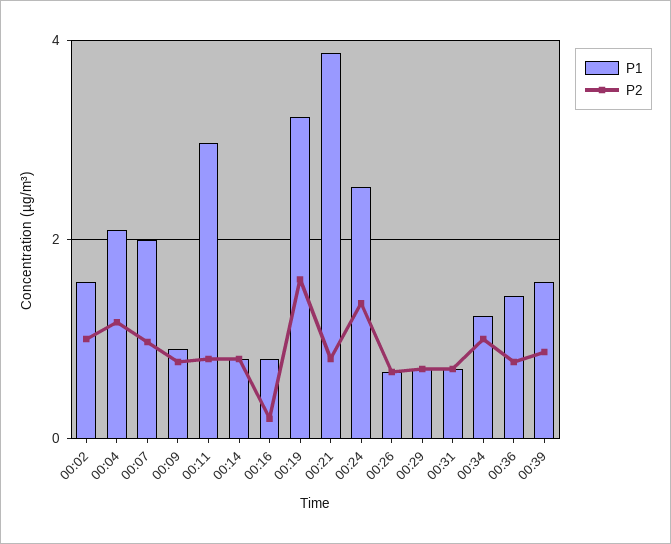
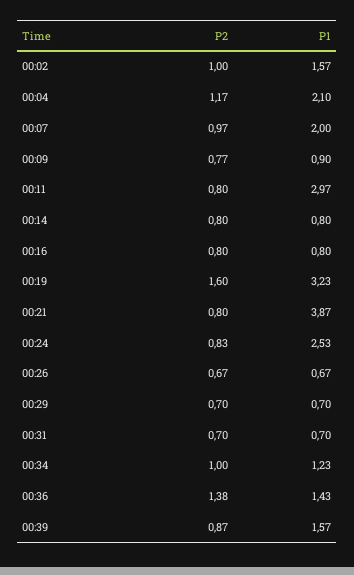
P2, 00:16: 0.2 -> 0.8
P2, 00:24: 1.4 -> 0.83
P2, 00:36: 0.8 -> 1.38

